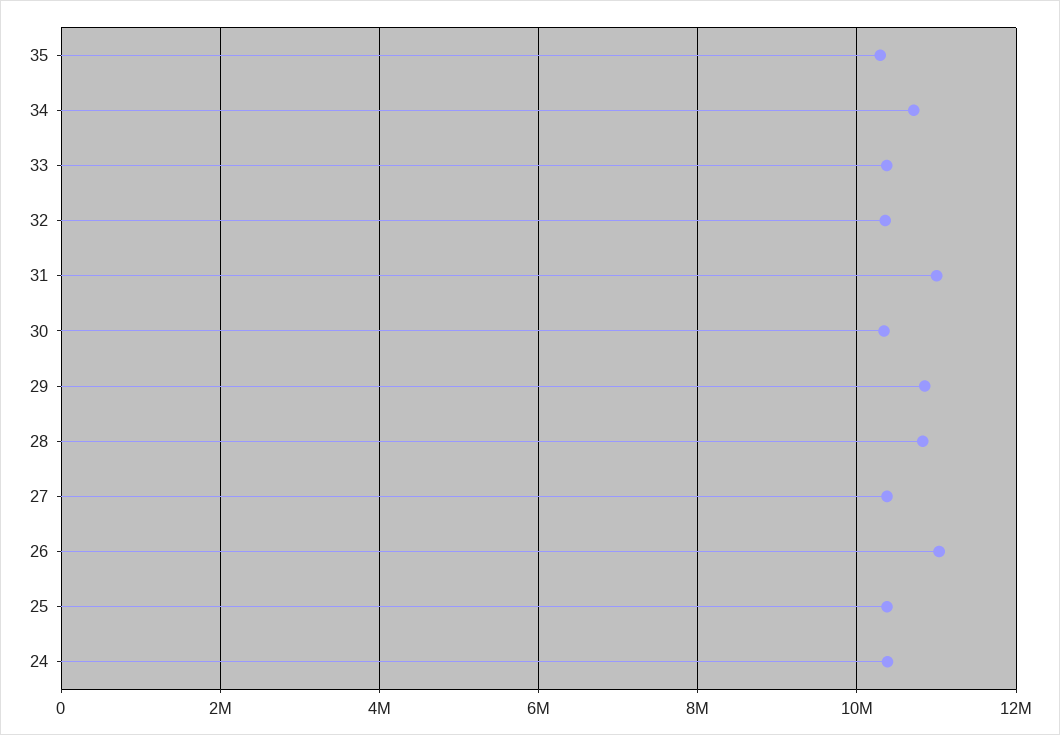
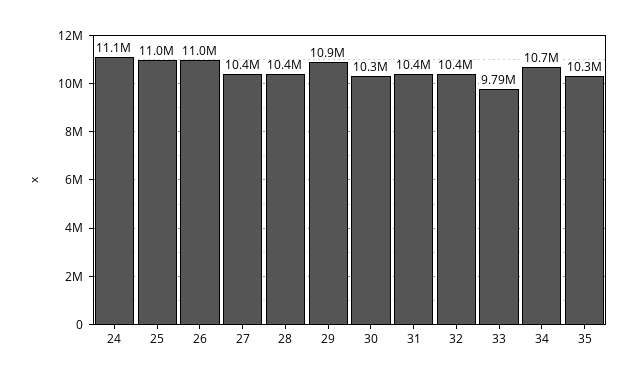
33: 10400000 -> 9790000
31: 11000000 -> 10400000
28: 10800000 -> 10400000
25: 10400000 -> 11000000
24: 10400000 -> 11100000

